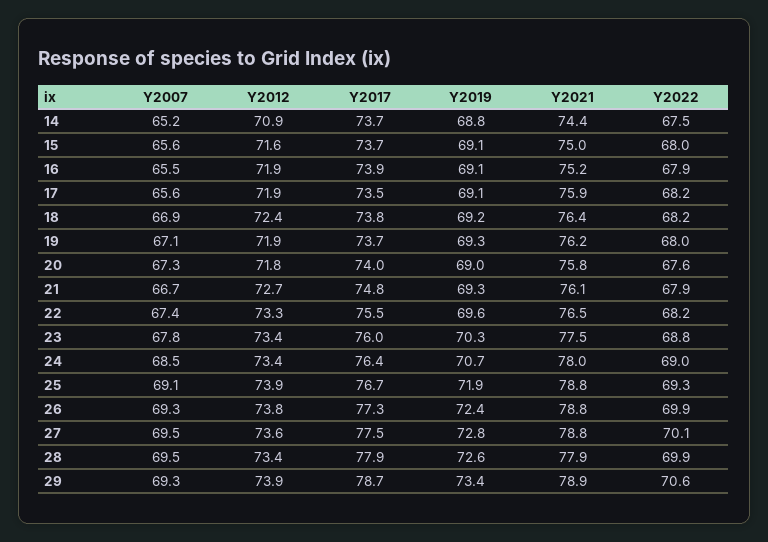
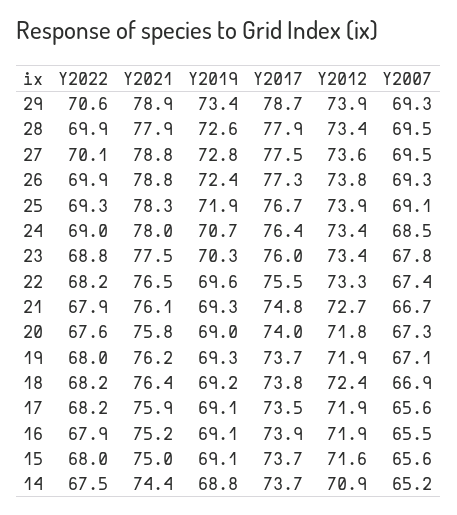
Y2021, 25: 78.8 -> 78.3

